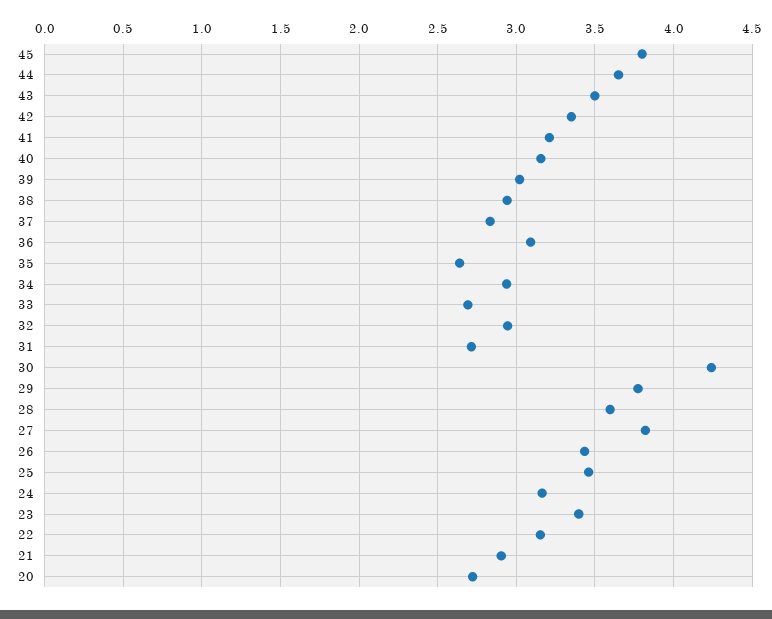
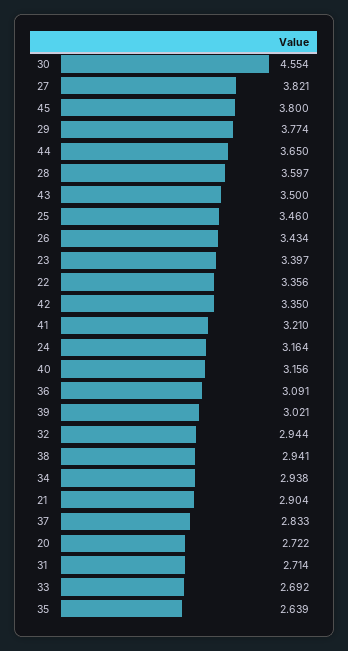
30: 4.25 -> 4.554
22: 3.15 -> 3.356

